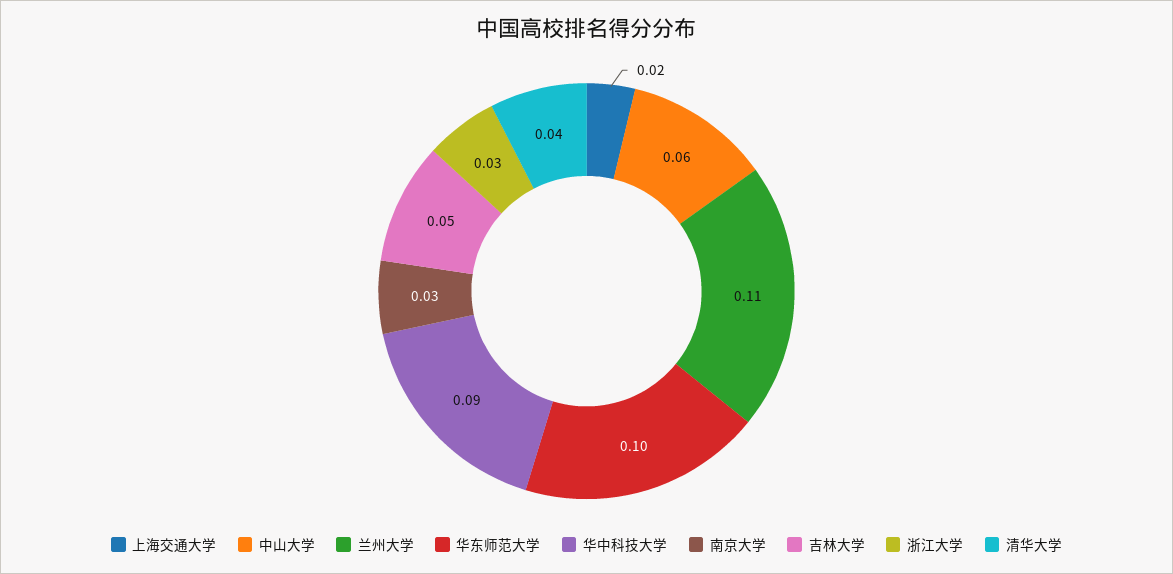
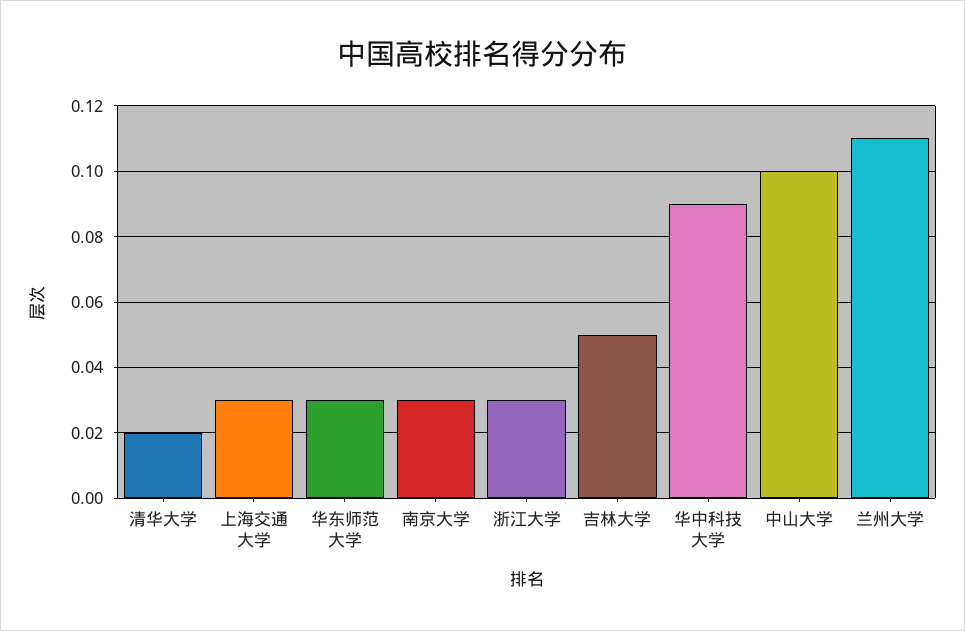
上海交通大学: 0.02 -> 0.03
中山大学: 0.06 -> 0.1
华东师范大学: 0.1 -> 0.03
清华大学: 0.04 -> 0.02

